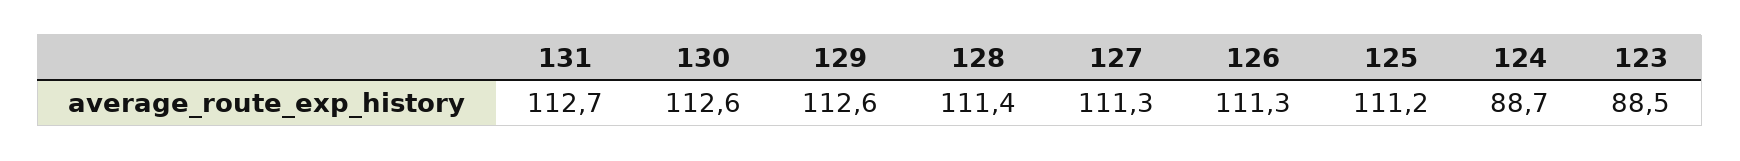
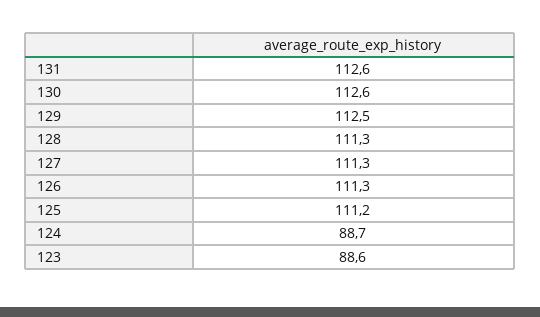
131: 112.7 -> 112.6
129: 112.6 -> 112.5
128: 111.4 -> 111.3
123: 88.5 -> 88.6

